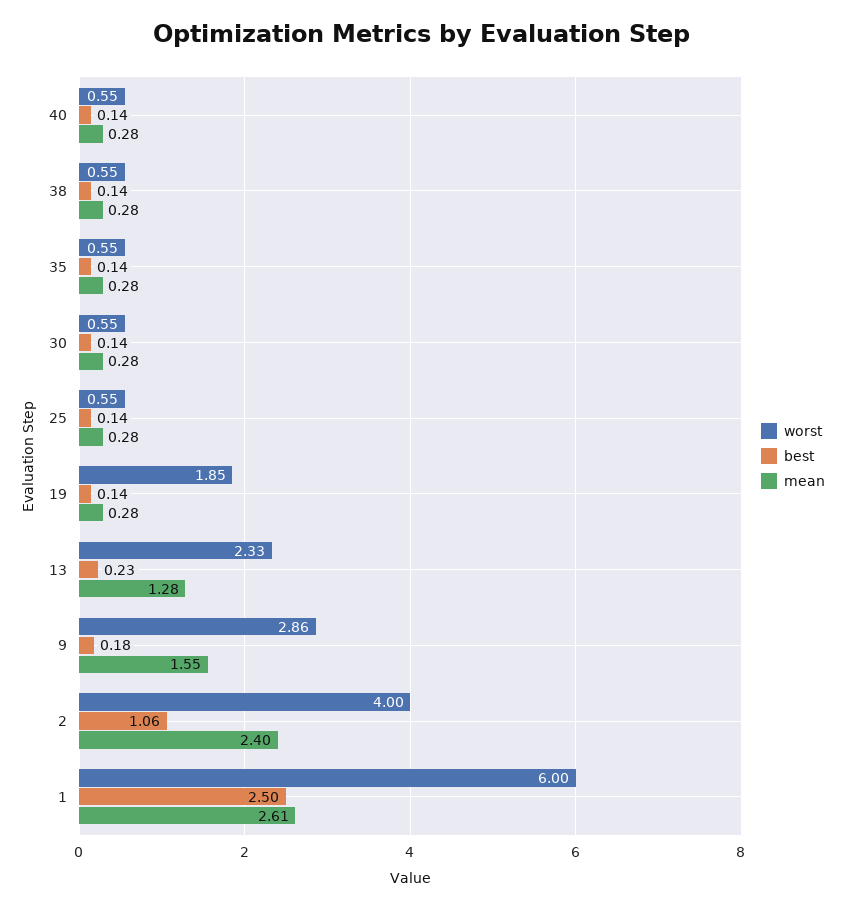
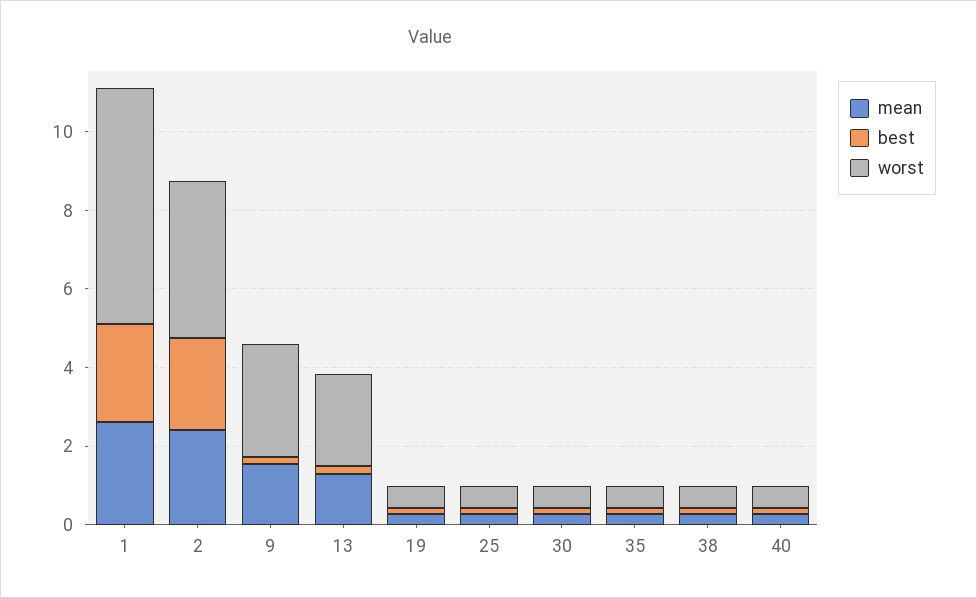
worst, 19: 1.85 -> 0.5
best, 2: 1.06 -> 2.5

